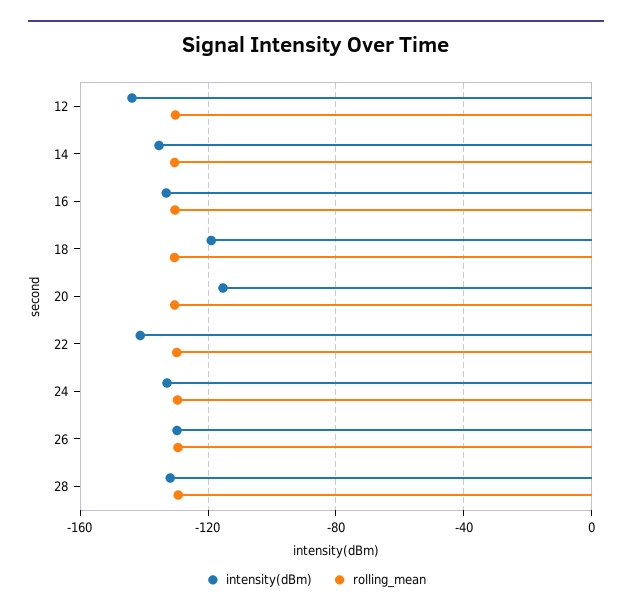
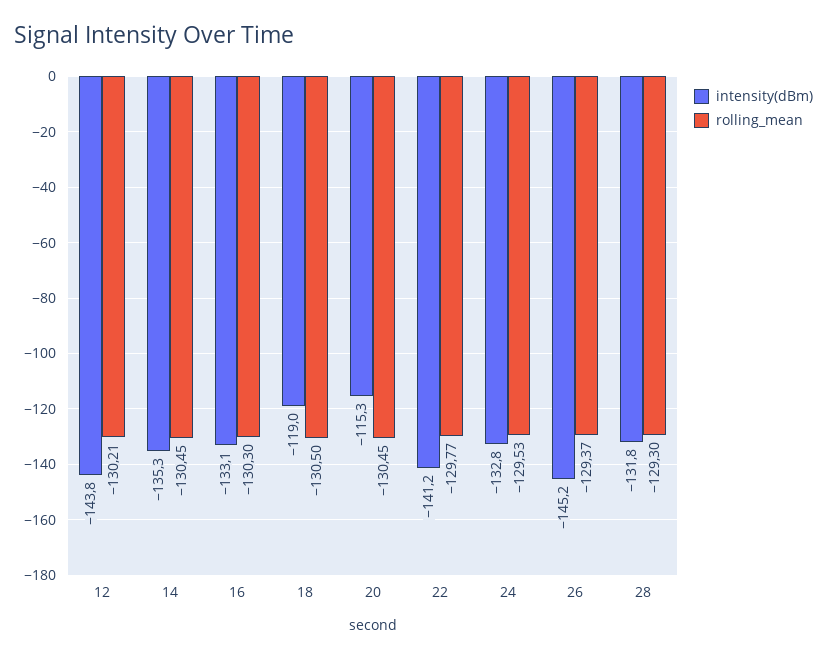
intensity(dBm), 26: -130 -> -145.2

